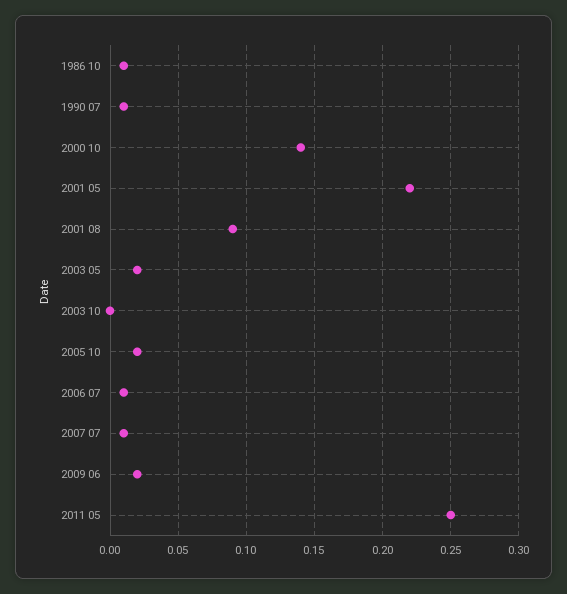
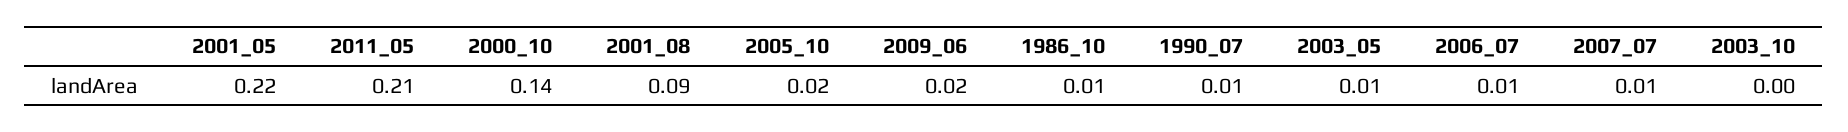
2003 05: 0.02 -> 0.01
2011 05: 0.25 -> 0.21

